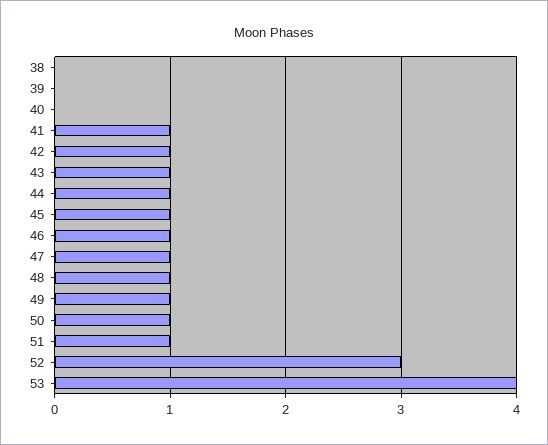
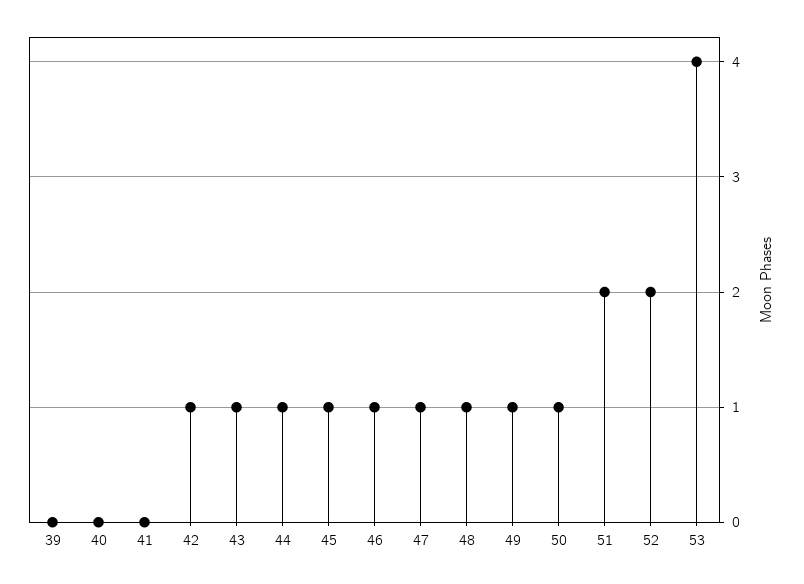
38: 0 -> none
41: 1 -> 0
51: 1 -> 2
52: 3 -> 2

